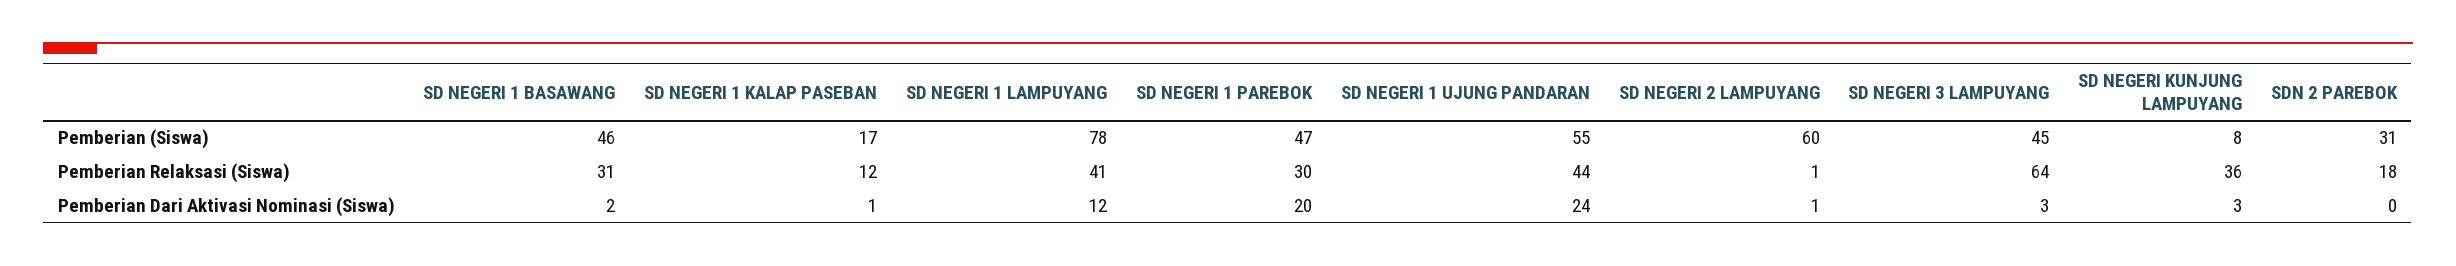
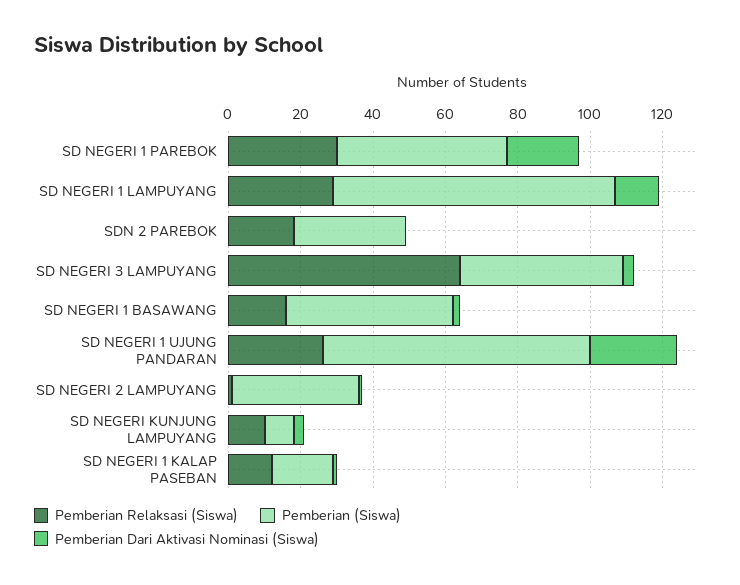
Pemberian (Siswa), SD NEGERI 1 UJUNG PANDARAN: 55 -> 75
Pemberian (Siswa), SD NEGERI 2 LAMPUYANG: 60 -> 35
Pemberian Relaksasi (Siswa), SD NEGERI 1 BASAWANG: 31 -> 15
Pemberian Relaksasi (Siswa), SD NEGERI 1 LAMPUYANG: 41 -> 30
Pemberian Relaksasi (Siswa), SD NEGERI 1 UJUNG PANDARAN: 44 -> 25
Pemberian Relaksasi (Siswa), SD NEGERI KUNJUNG LAMPUYANG: 36 -> 10

